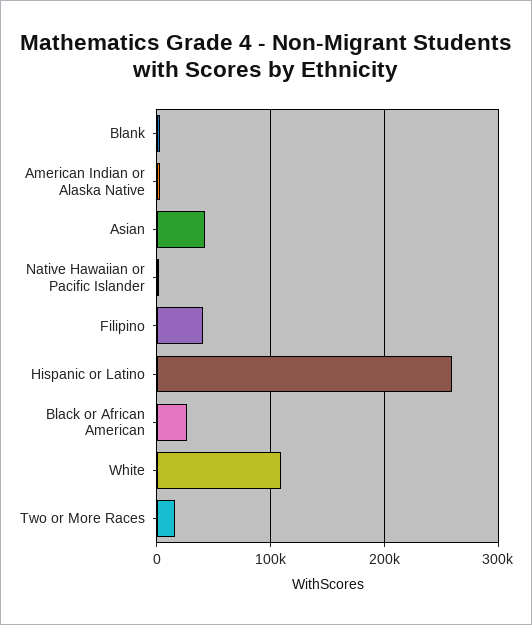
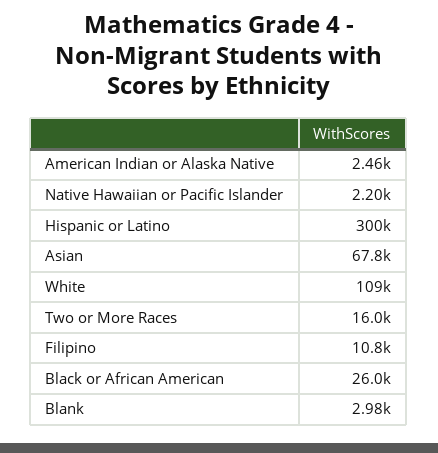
Asian: 40000 -> 67800
Filipino: 40000 -> 10800
Hispanic or Latino: 260000 -> 300000

